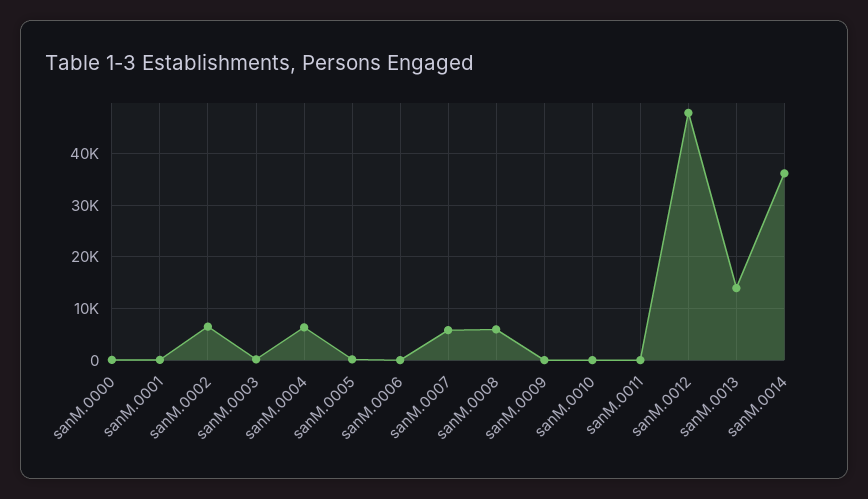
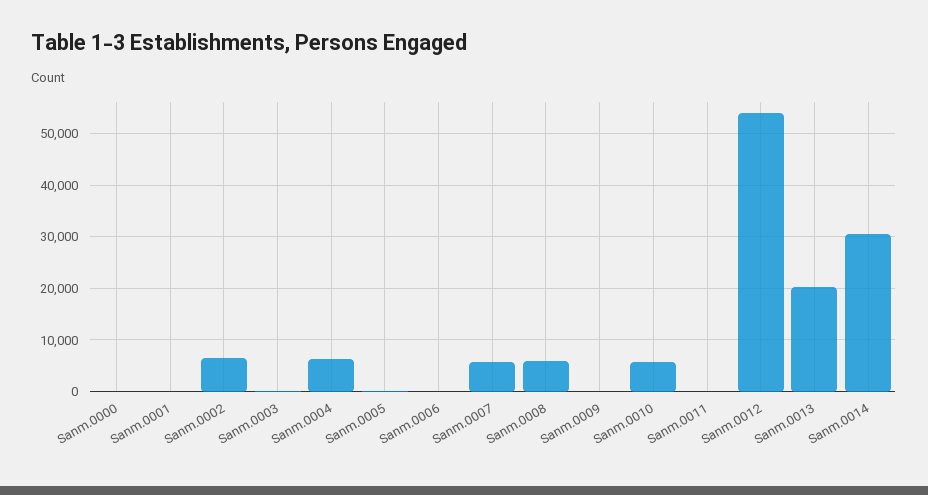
sanM.0010: 0 -> 6000
sanM.0012: 48000 -> 54000
sanM.0013: 14000 -> 20000
sanM.0014: 36000 -> 30000

